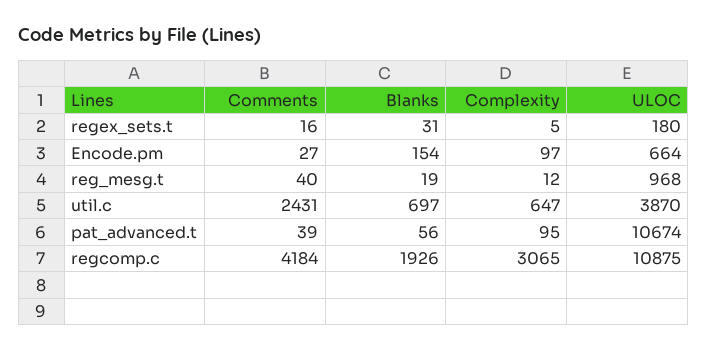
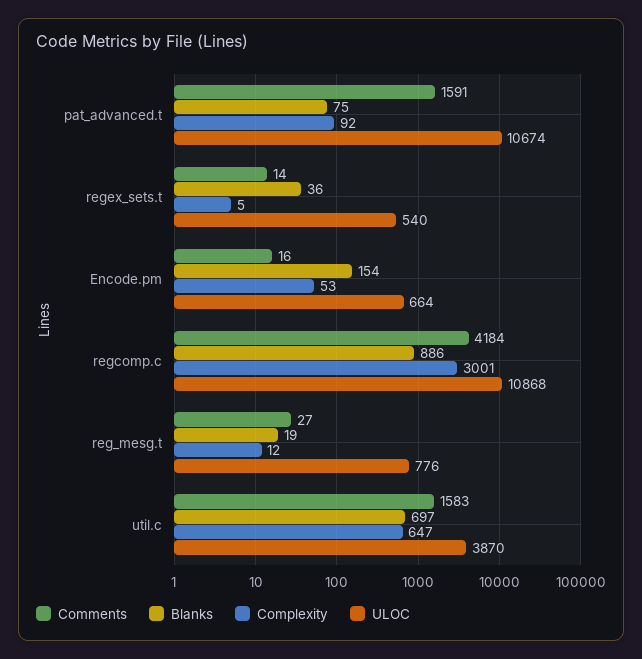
Comments, regex_sets.t: 16 -> 14
Blanks, regex_sets.t: 31 -> 36
ULOC, regex_sets.t: 180 -> 540
Comments, Encode.pm: 27 -> 16
Complexity, Encode.pm: 97 -> 53
Comments, reg_mesg.t: 40 -> 27
ULOC, reg_mesg.t: 968 -> 776
Comments, util.c: 2431 -> 1583
Comments, pat_advanced.t: 39 -> 1591
Blanks, pat_advanced.t: 56 -> 75
Complexity, pat_advanced.t: 95 -> 92
Blanks, regcomp.c: 1926 -> 886
Complexity, regcomp.c: 3065 -> 3001
ULOC, regcomp.c: 10875 -> 10868

